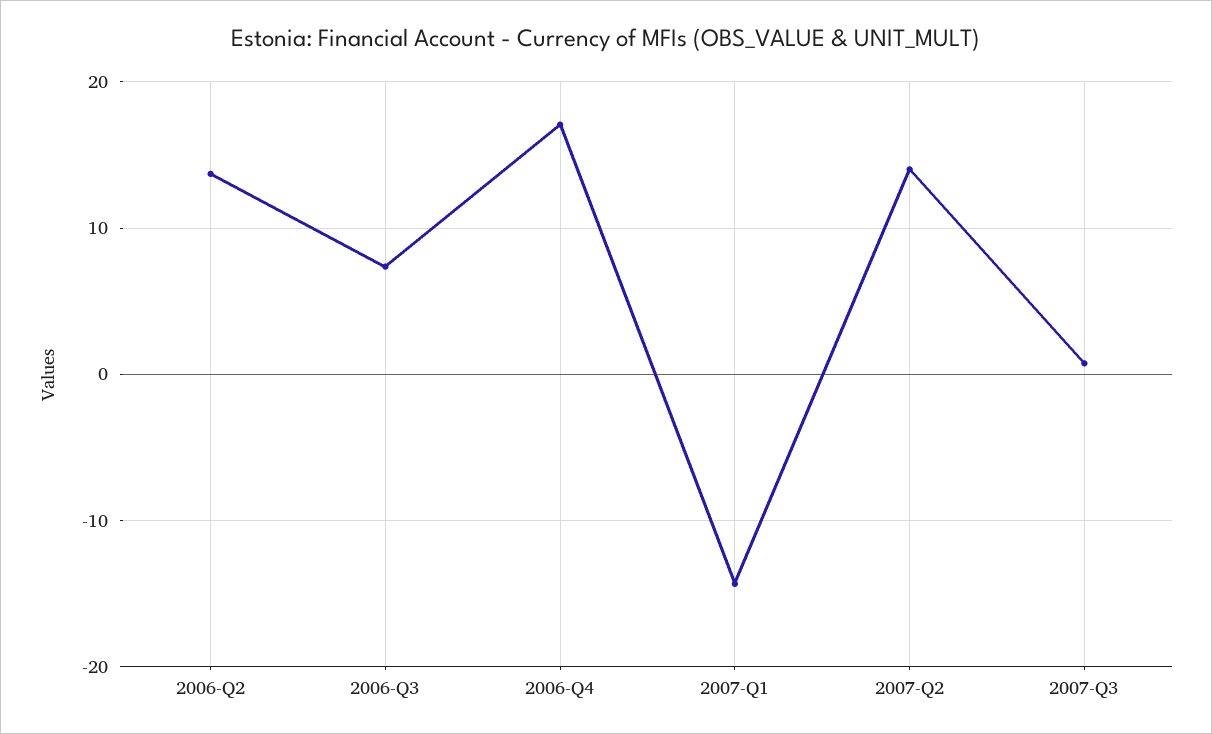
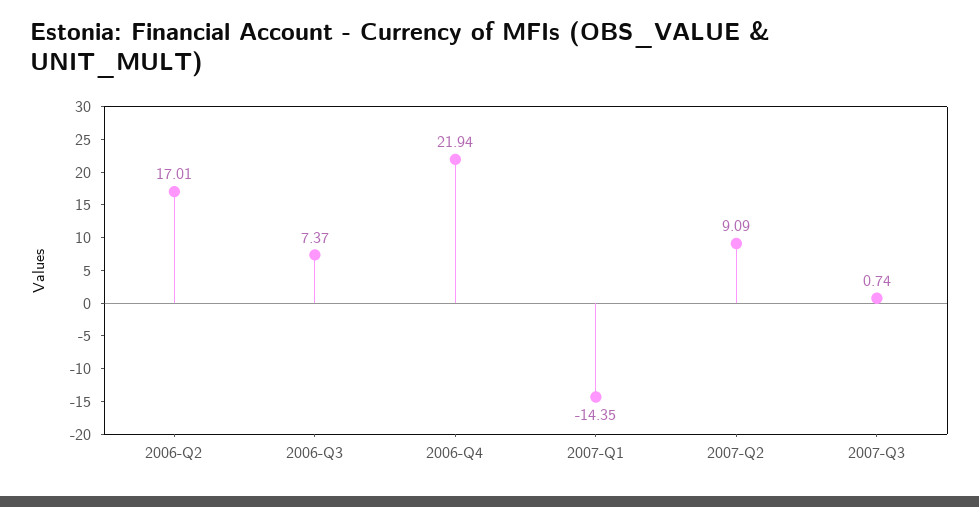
2006-Q2: 14 -> 17.01
2006-Q4: 17 -> 21.94
2007-Q2: 14 -> 9.09

